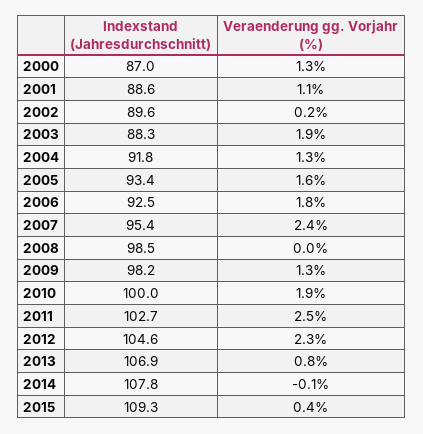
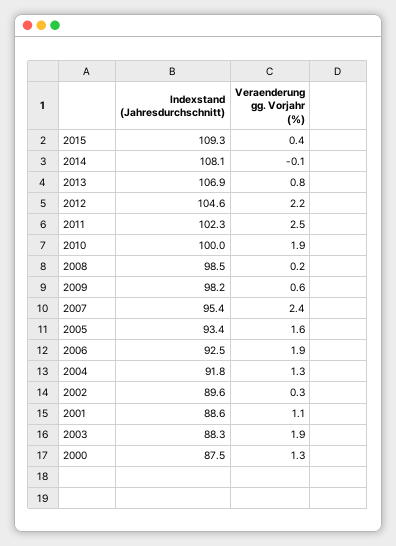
Indexstand (Jahresdurchschnitt), 2000: 87 -> 87.5
Veraenderung gg. Vorjahr (%), 2002: 0.2 -> 0.3
Veraenderung gg. Vorjahr (%), 2006: 1.8 -> 1.9
Veraenderung gg. Vorjahr (%), 2008: 0 -> 0.2
Veraenderung gg. Vorjahr (%), 2009: 1.3 -> 0.6
Indexstand (Jahresdurchschnitt), 2011: 102.7 -> 102.3
Veraenderung gg. Vorjahr (%), 2012: 2.3 -> 2.2
Indexstand (Jahresdurchschnitt), 2014: 107.8 -> 108.1

